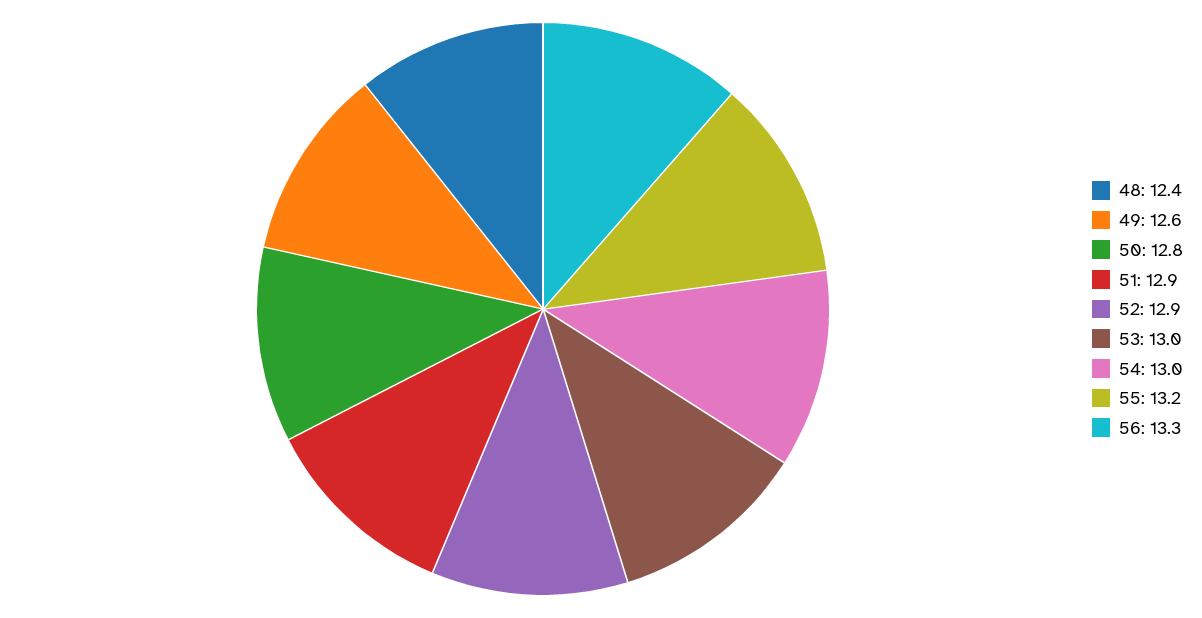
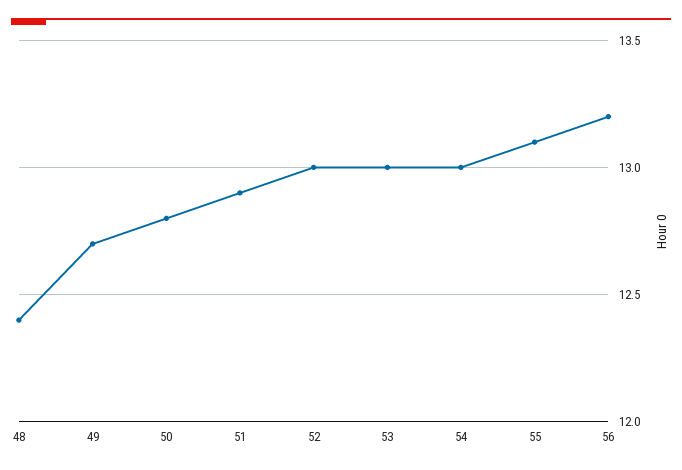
49: 12.6 -> 12.7
52: 12.9 -> 13
55: 13.2 -> 13.1
56: 13.3 -> 13.2

